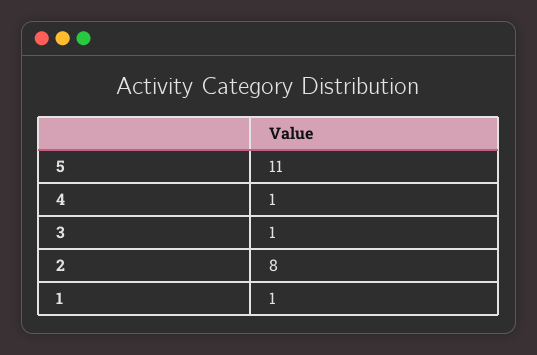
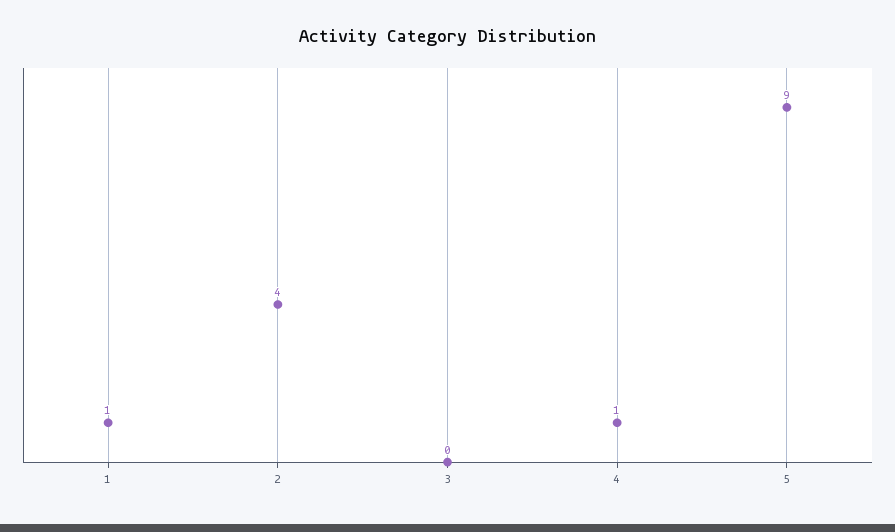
5: 11 -> 9
3: 1 -> 0
2: 8 -> 4

